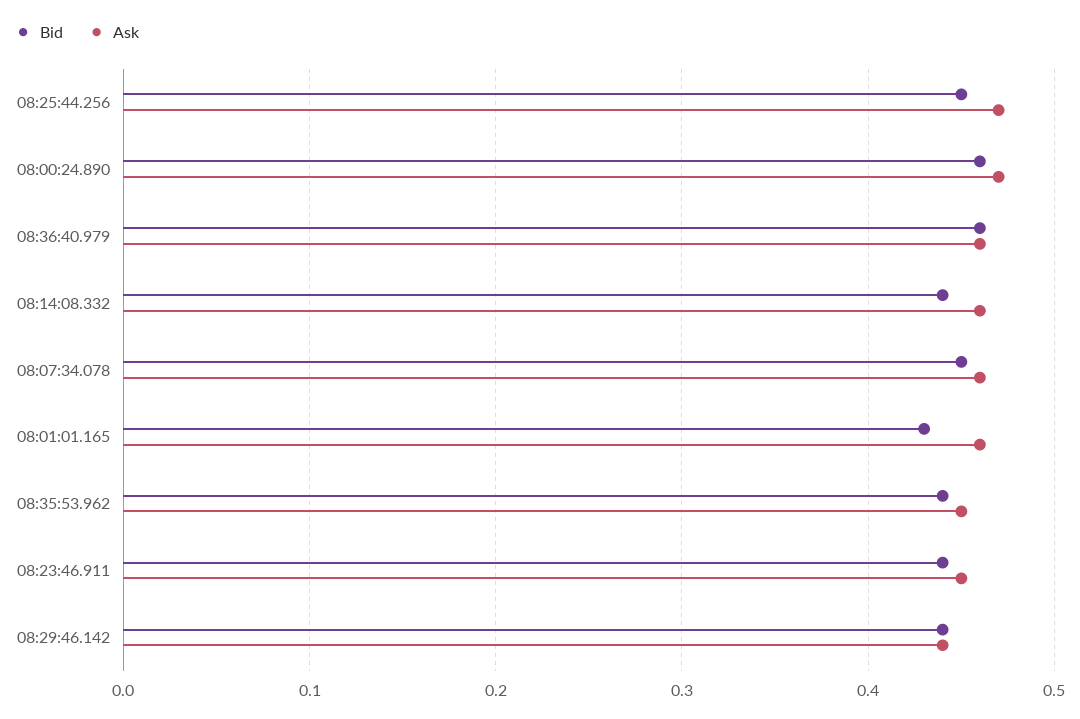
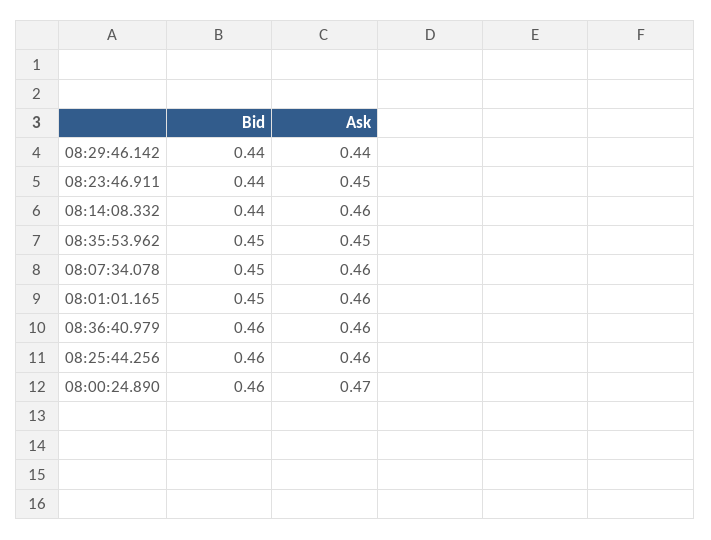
Bid, 08:25:44.256: 0.45 -> 0.46
Ask, 08:25:44.256: 0.47 -> 0.46
Bid, 08:01:01.165: 0.43 -> 0.45
Bid, 08:35:53.962: 0.44 -> 0.45

